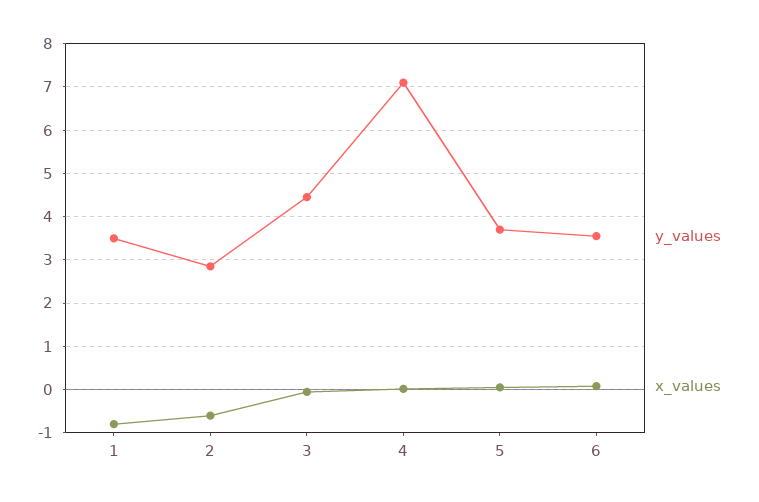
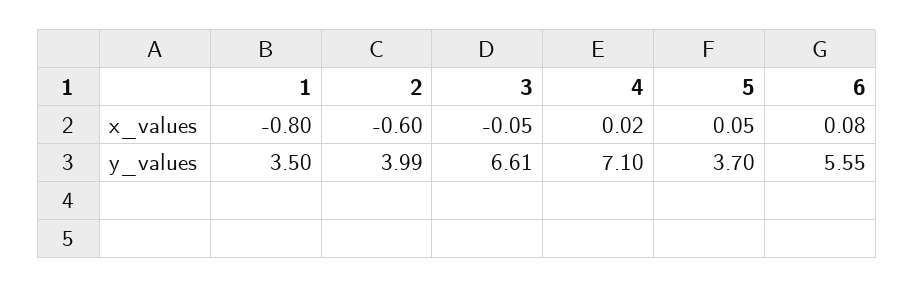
y_values, 2: 2.8 -> 3.99
y_values, 3: 4.4 -> 6.61
y_values, 6: 3.6 -> 5.55

